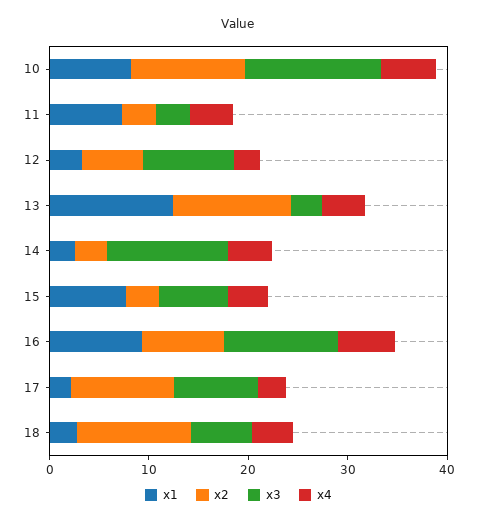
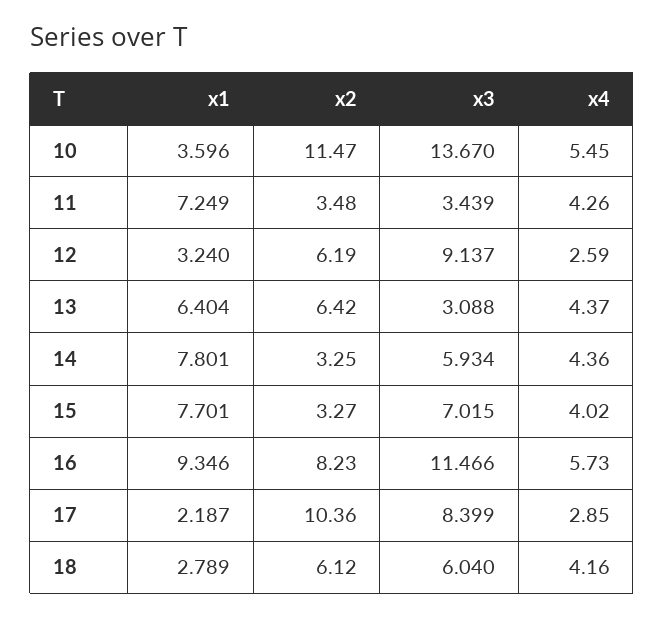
x1, 10: 8 -> 3.596
x1, 13: 12 -> 6.404
x2, 13: 12 -> 6.42
x1, 14: 2 -> 7.801
x3, 14: 12 -> 5.934
x2, 18: 12 -> 6.12

